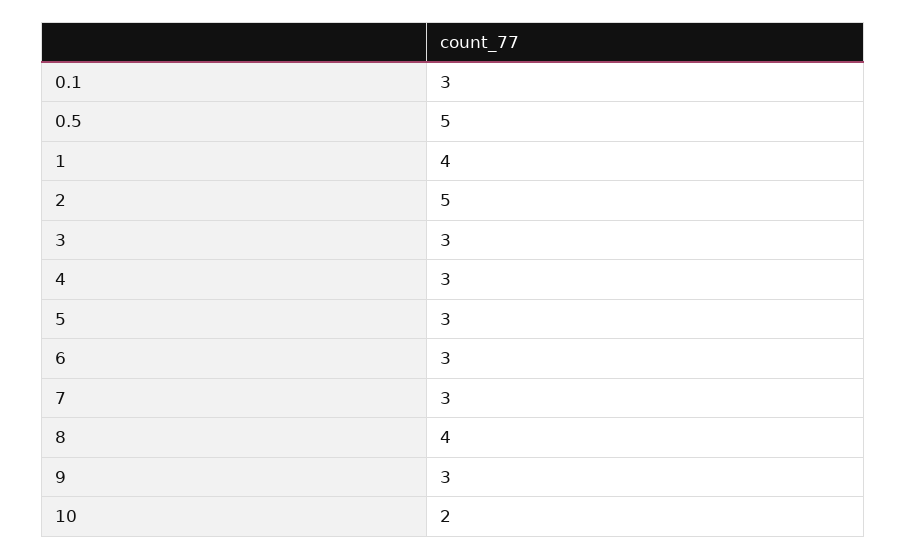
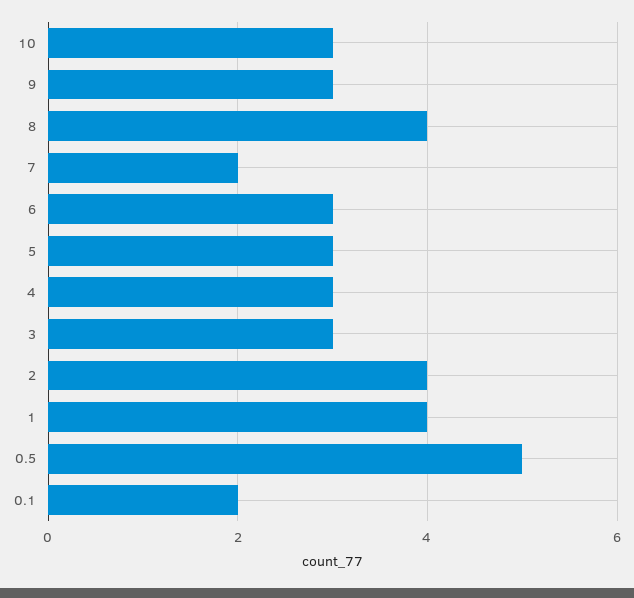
0.1: 3 -> 2
2: 5 -> 4
7: 3 -> 2
10: 2 -> 3

